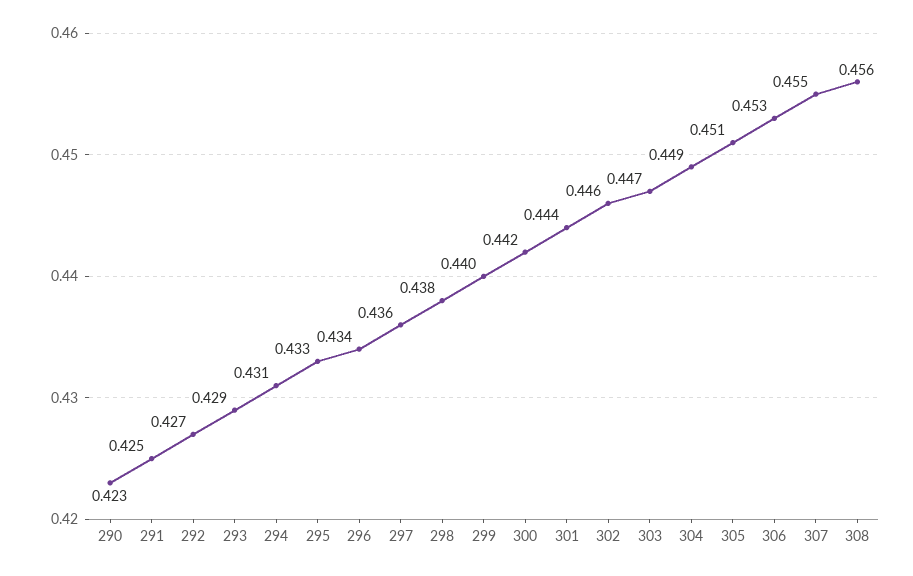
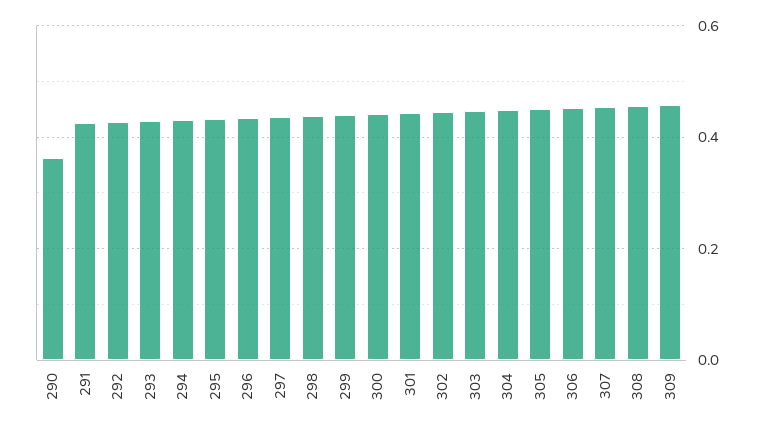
290: 0.423 -> 0.36
309: none -> 0.46

